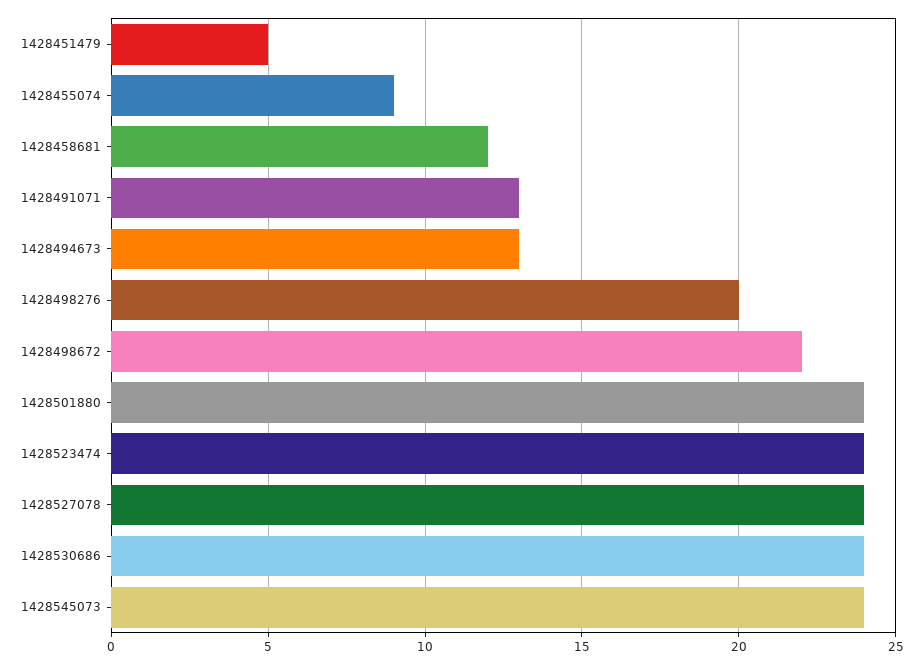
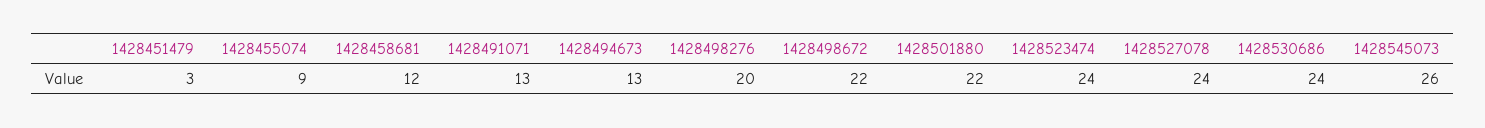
1428451479: 5 -> 3
1428501880: 24 -> 22
1428545073: 24 -> 26

